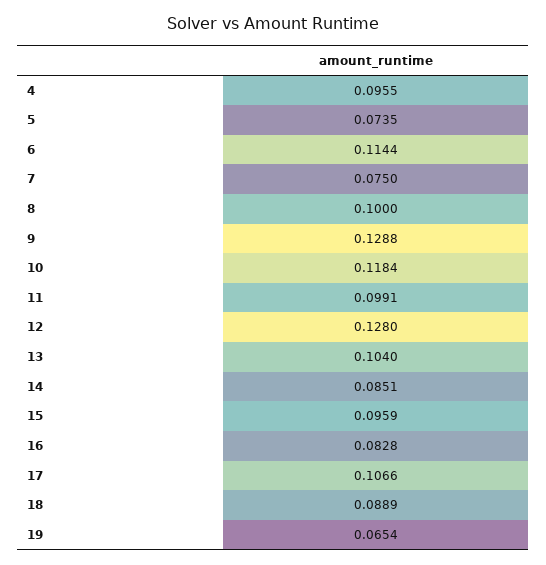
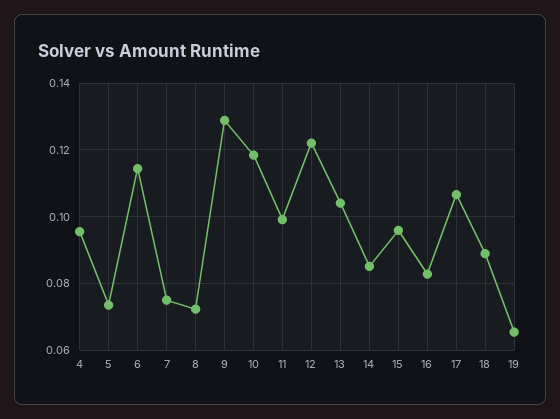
8: 0.1 -> 0.072
12: 0.128 -> 0.122

